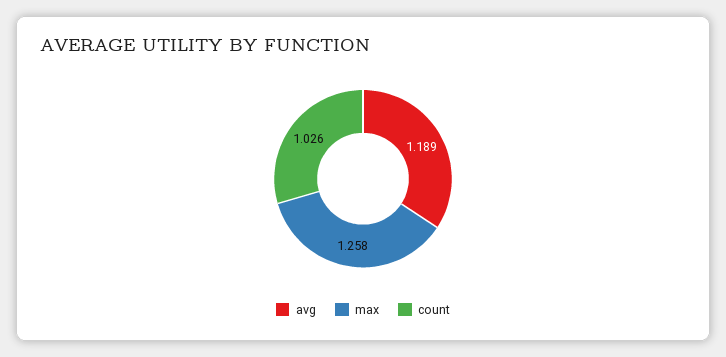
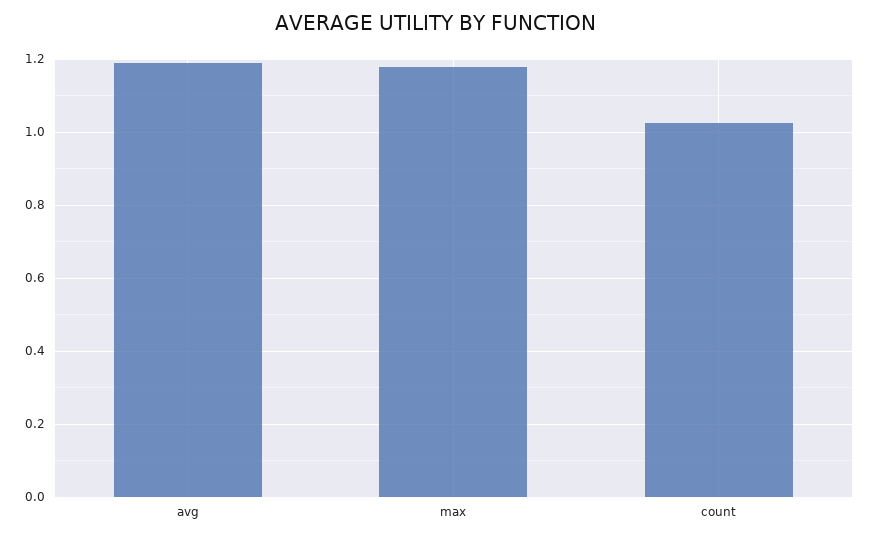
max: 1.258 -> 1.18

